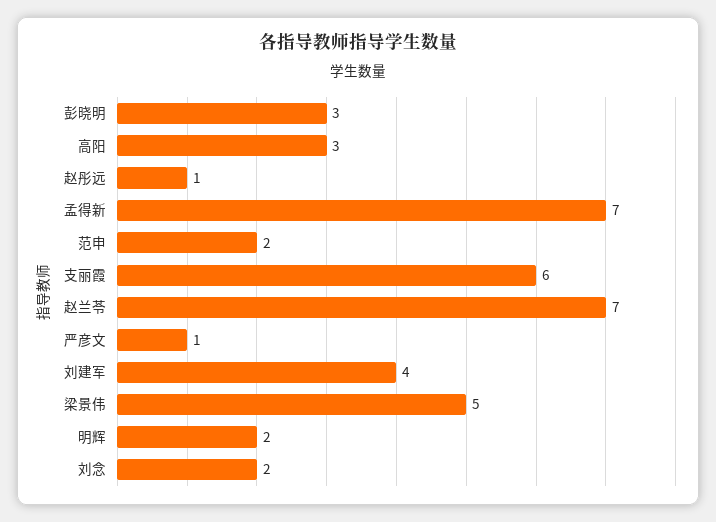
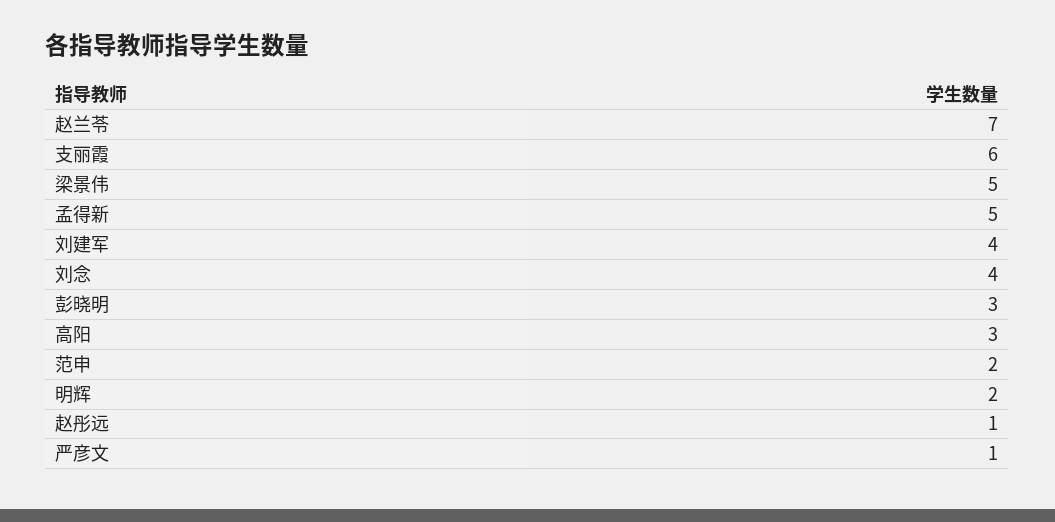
孟得新: 7 -> 5
刘念: 2 -> 4

